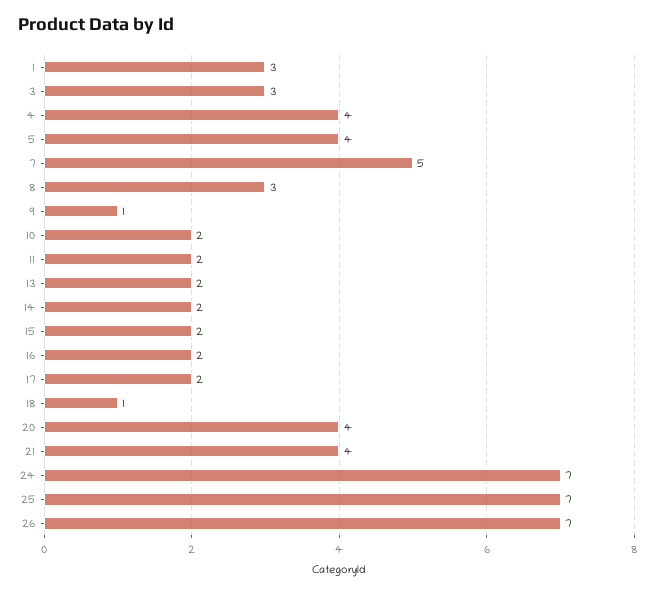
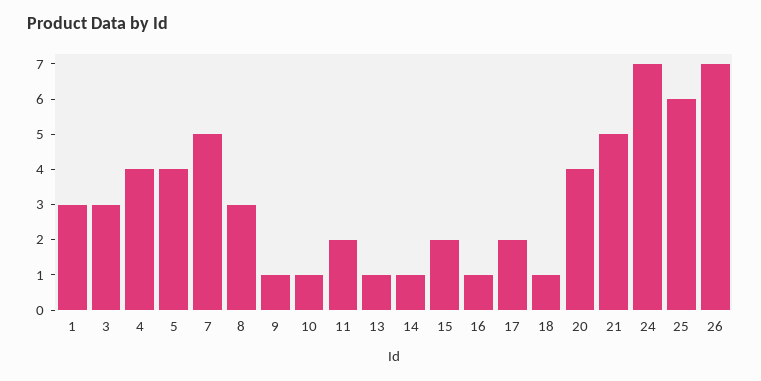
10: 2 -> 1
13: 2 -> 1
14: 2 -> 1
16: 2 -> 1
21: 4 -> 5
25: 7 -> 6

